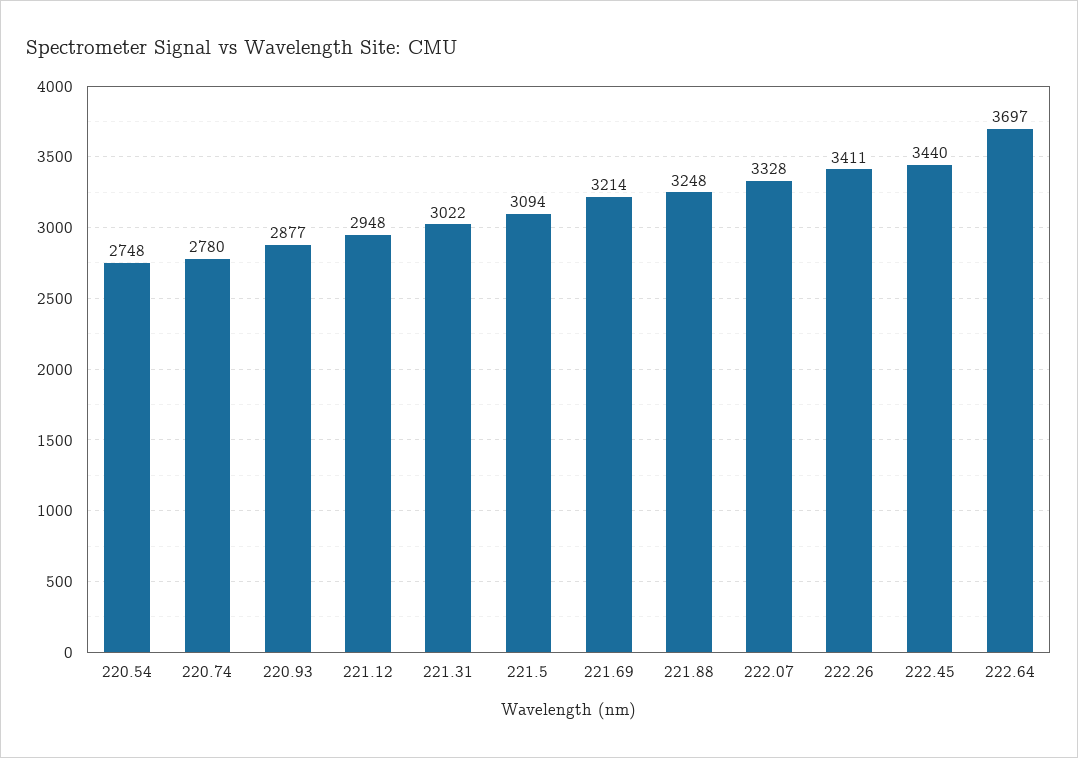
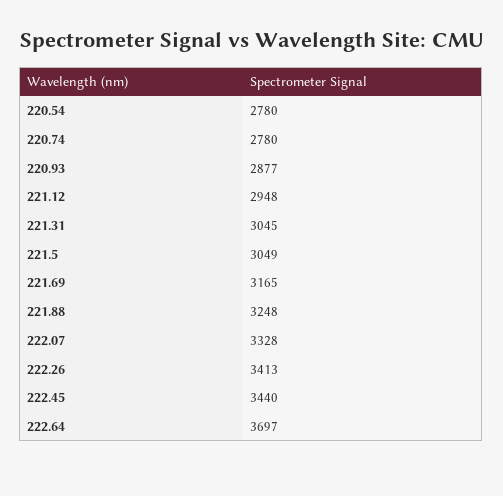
220.54: 2748 -> 2780
221.31: 3022 -> 3045
221.5: 3094 -> 3049
221.69: 3214 -> 3165
222.26: 3411 -> 3413

